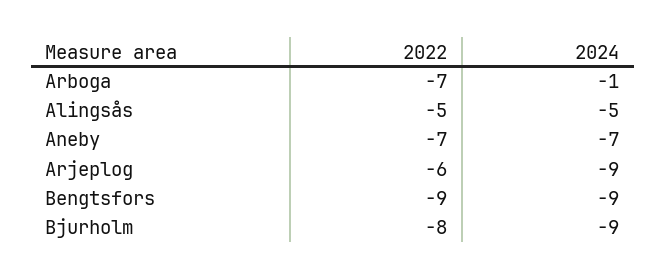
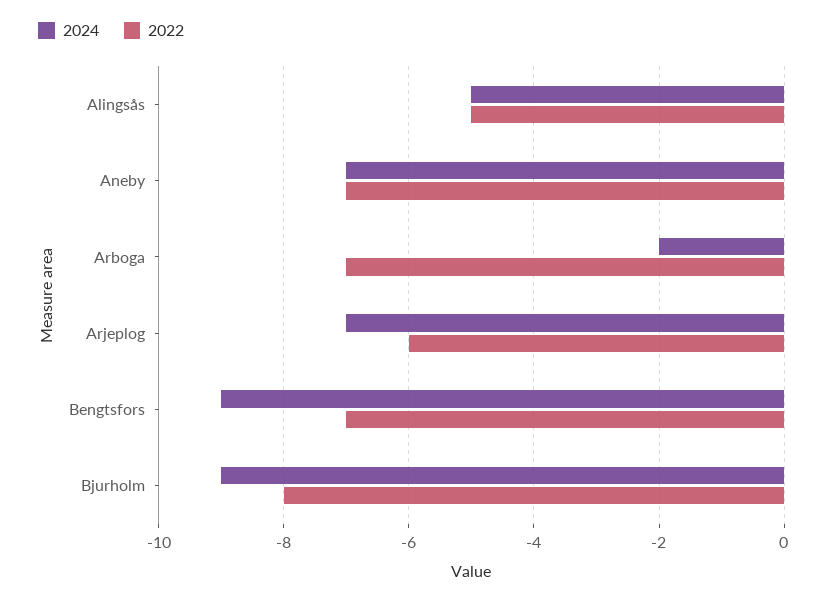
2024, Arboga: -1 -> -2
2024, Arjeplog: -9 -> -7
2022, Bengtsfors: -9 -> -7

